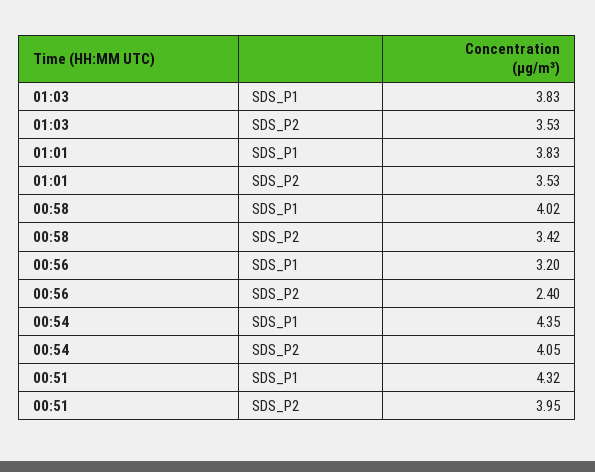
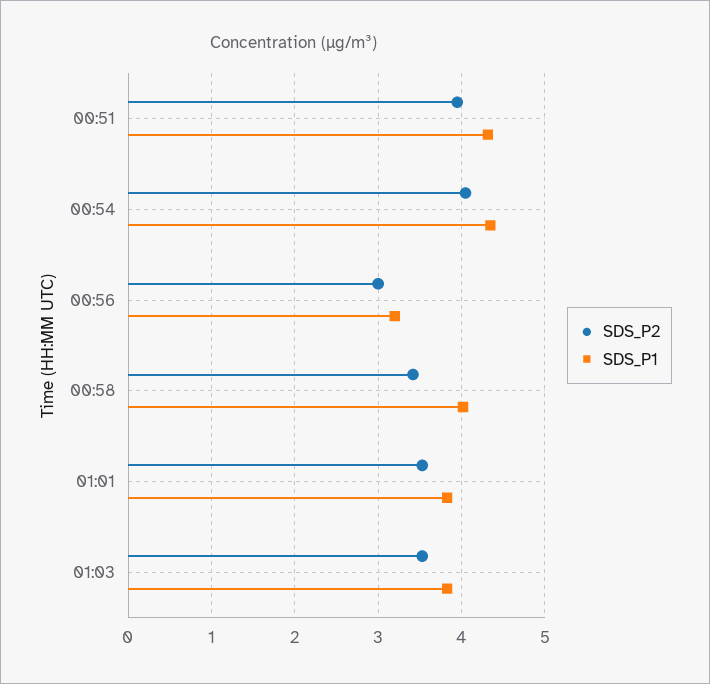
SDS_P2, 00:56: 2.4 -> 3

